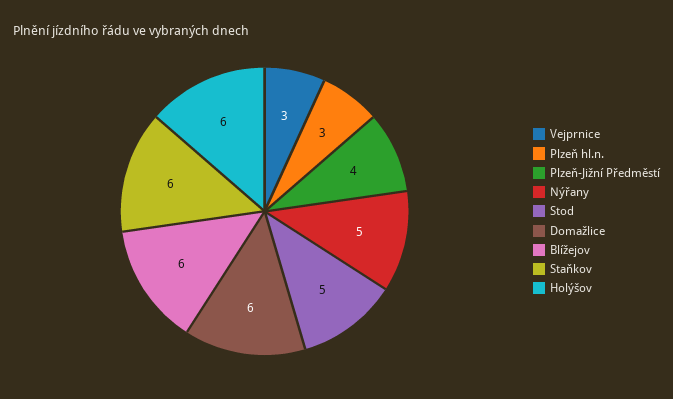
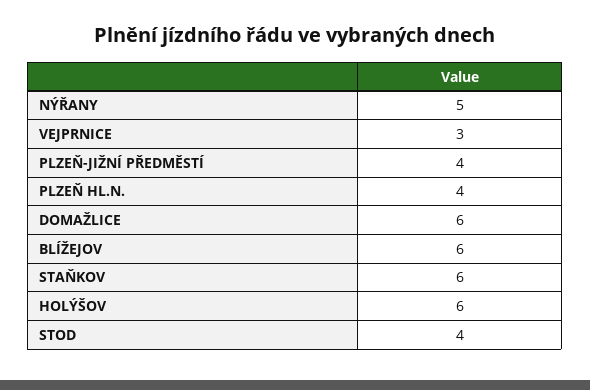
Plzeň hl.n.: 3 -> 4
Stod: 5 -> 4

